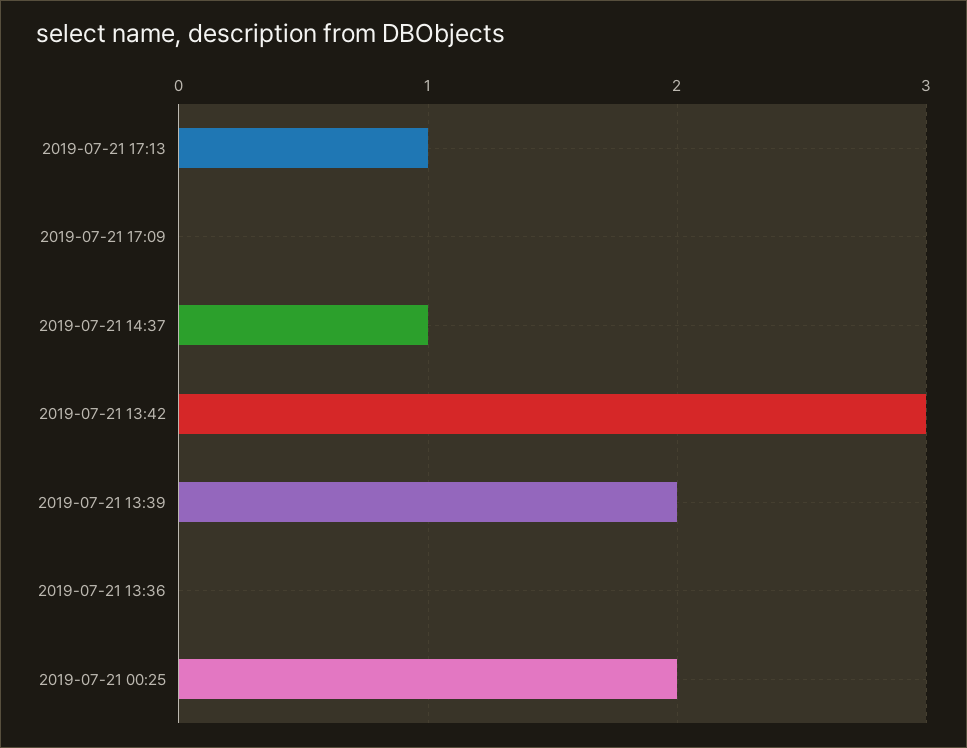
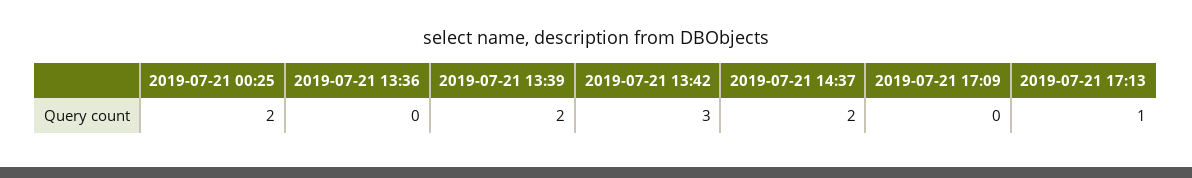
2019-07-21 14:37: 1 -> 2

